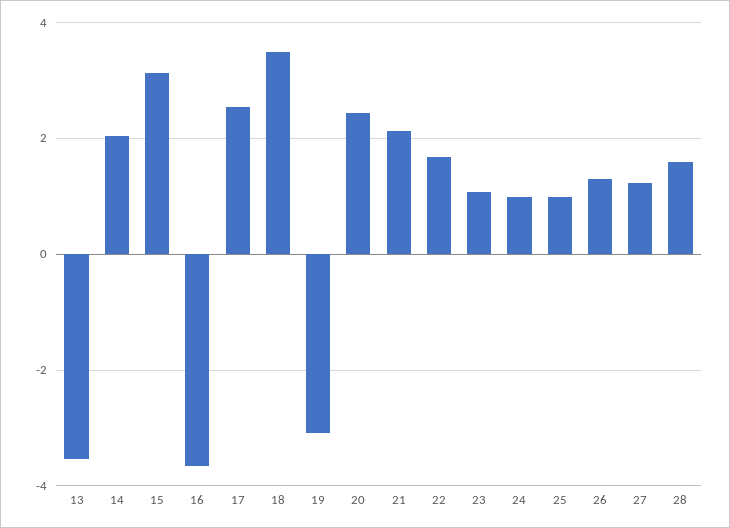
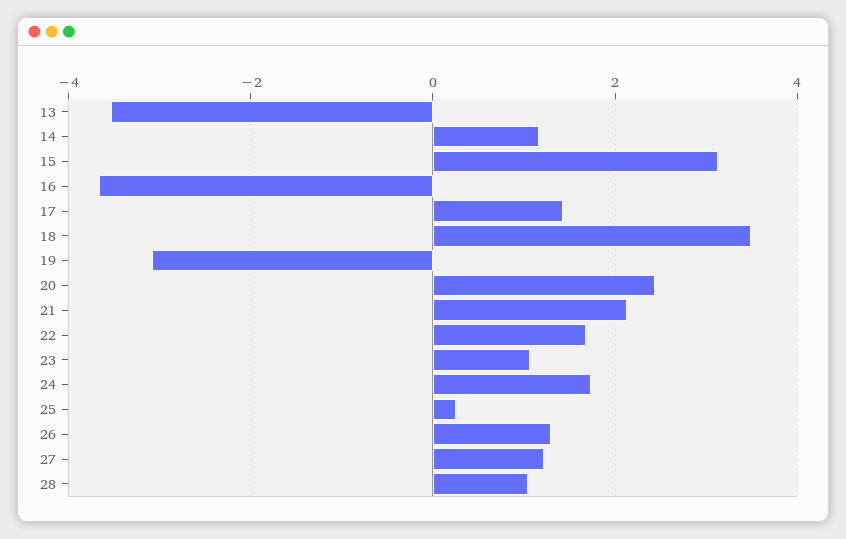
14: 2 -> 1.2
17: 2.6 -> 1.4
24: 1 -> 1.8
25: 1 -> 0.2
28: 1.6 -> 1

